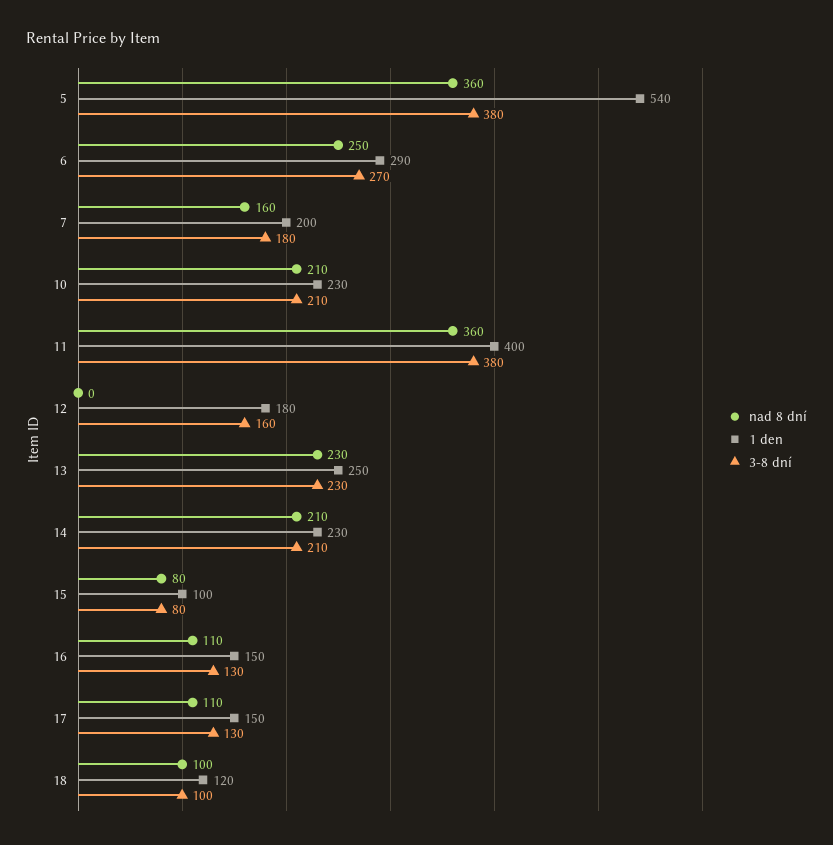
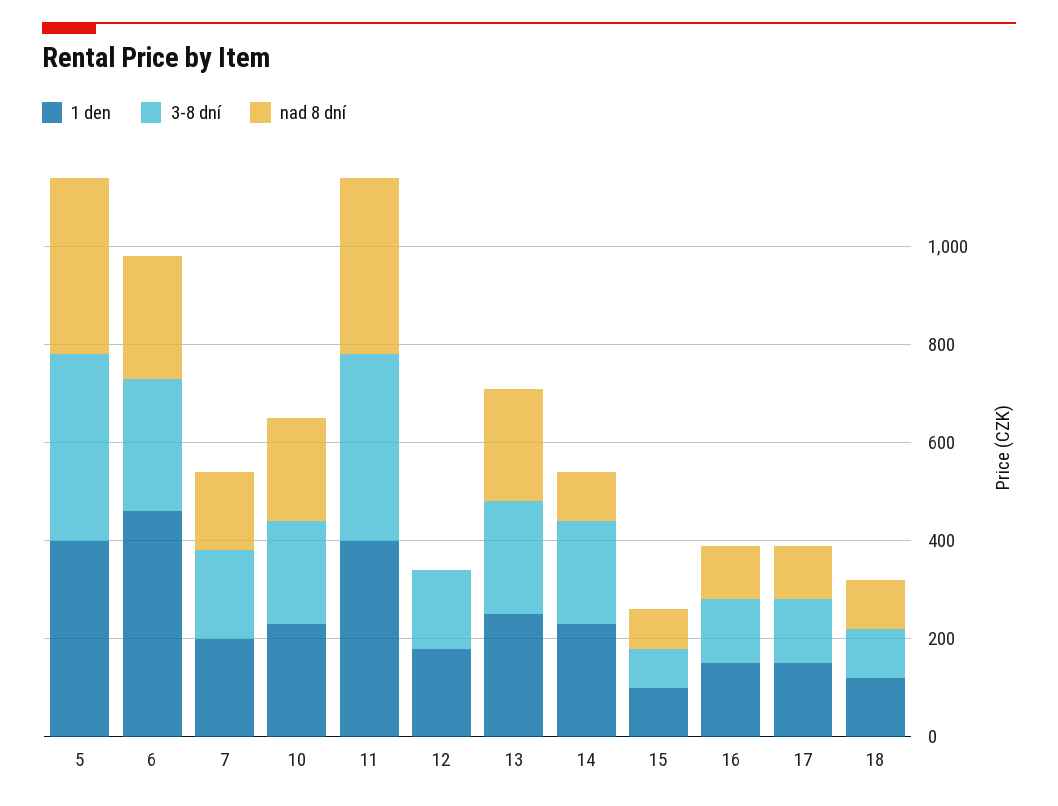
1 den, 5: 540 -> 400
1 den, 6: 290 -> 450
nad 8 dní, 14: 210 -> 100

